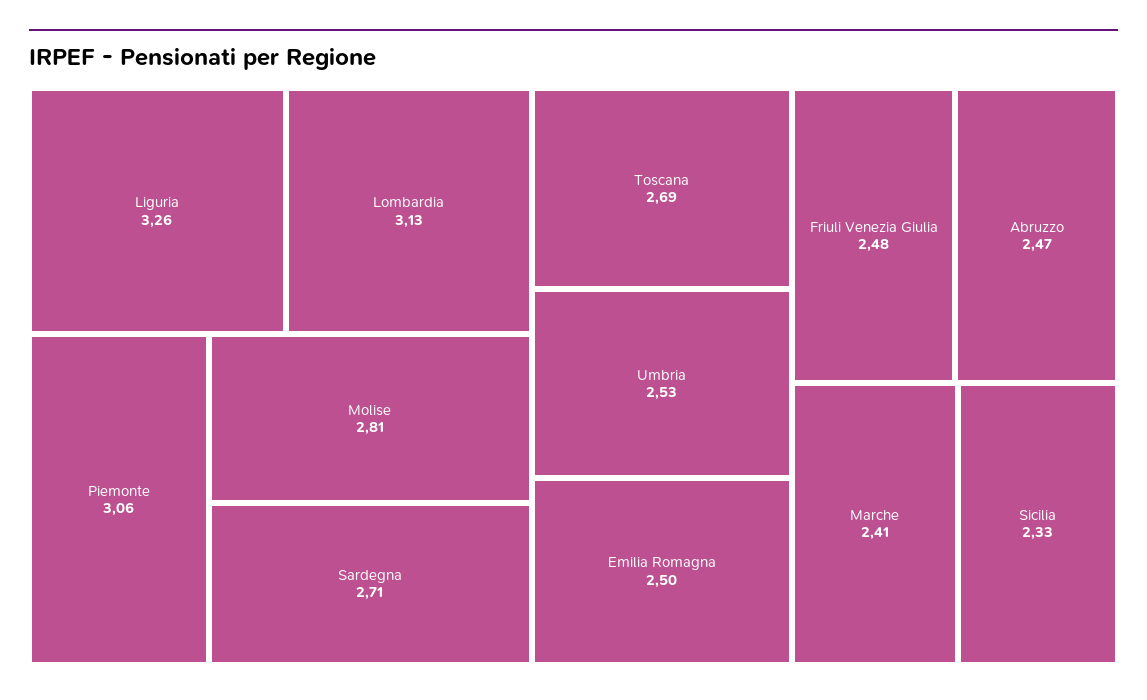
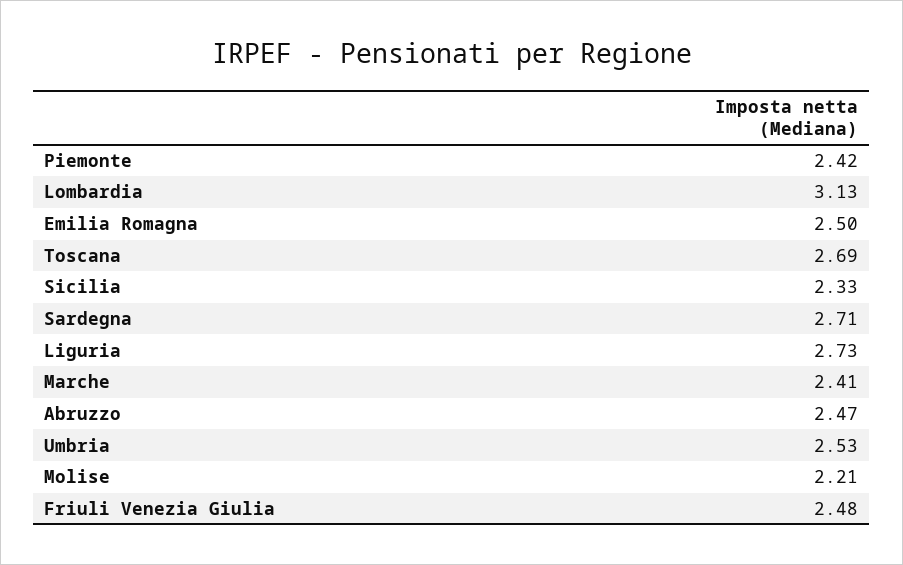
Liguria: 3.26 -> 2.73
Piemonte: 3.06 -> 2.42
Molise: 2.81 -> 2.21

